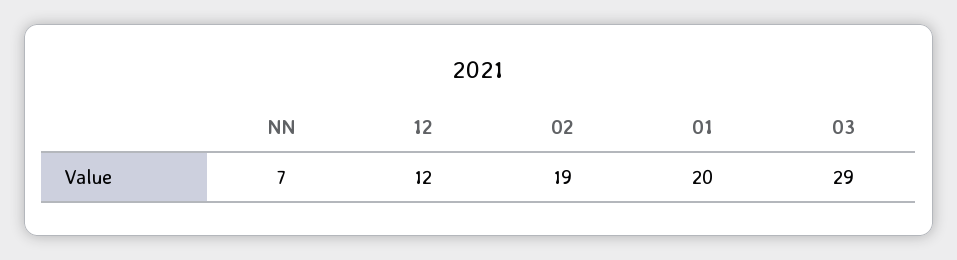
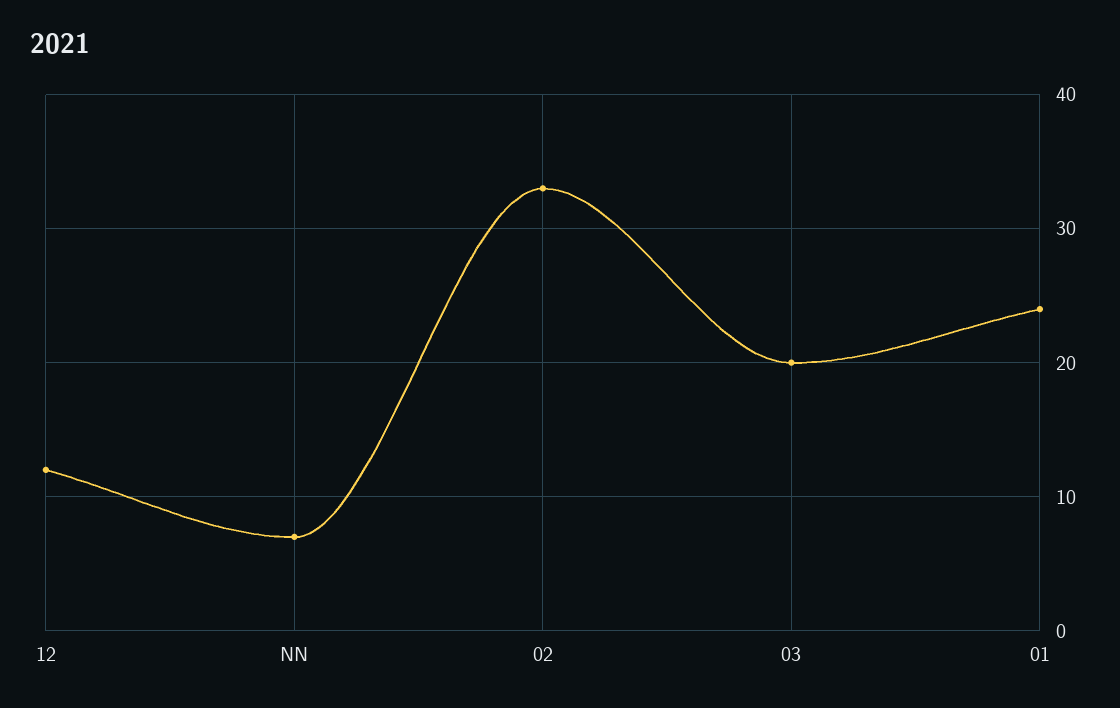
02: 19 -> 33
01: 20 -> 24
03: 29 -> 20

